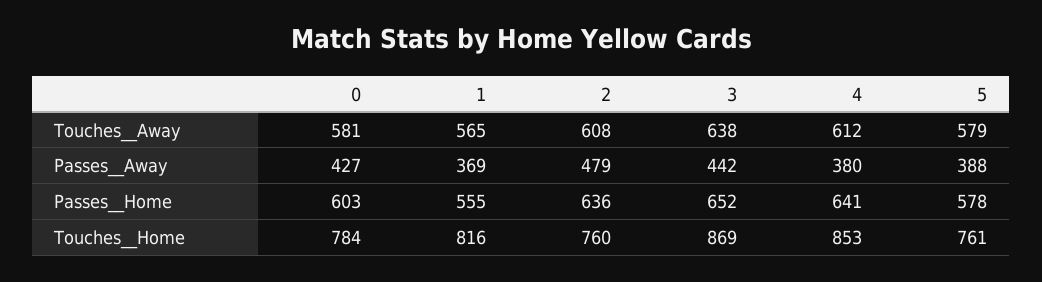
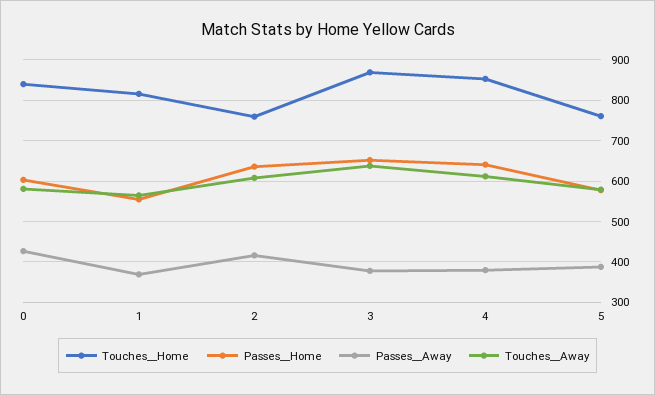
Passes__Away, 2: 479 -> 420
Passes__Away, 3: 442 -> 380
Touches__Home, 0: 784 -> 840

